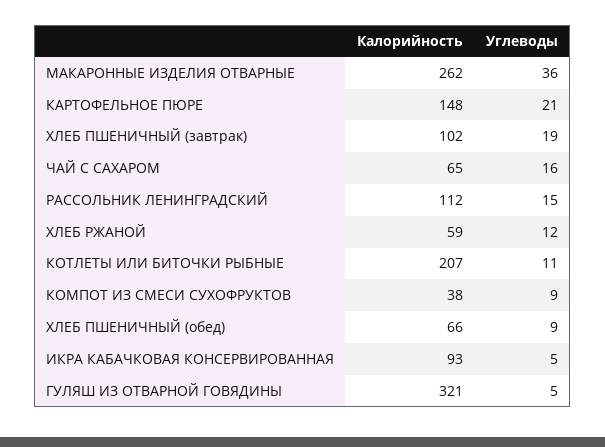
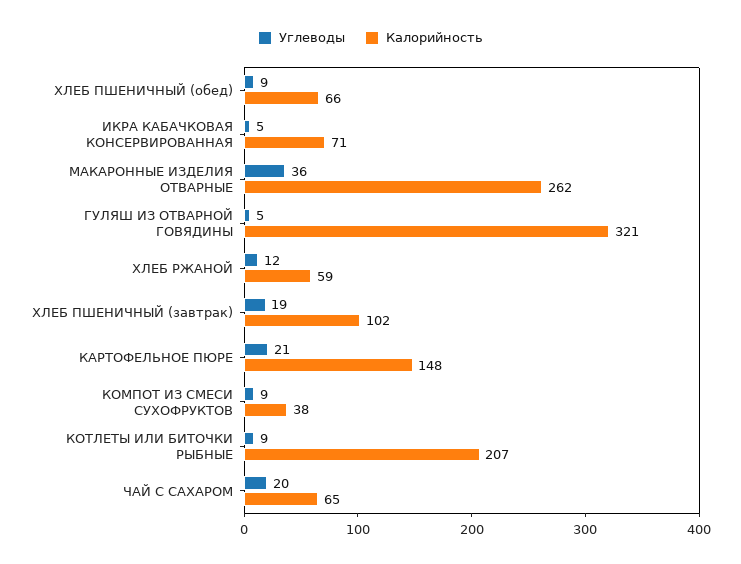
Углеводы, ЧАЙ С САХАРОМ: 16 -> 20
Калорийность, РАССОЛЬНИК ЛЕНИНГРАДСКИЙ: 112 -> none
Углеводы, РАССОЛЬНИК ЛЕНИНГРАДСКИЙ: 15 -> none
Углеводы, КОТЛЕТЫ ИЛИ БИТОЧКИ РЫБНЫЕ: 11 -> 9
Калорийность, ИКРА КАБАЧКОВАЯ КОНСЕРВИРОВАННАЯ: 93 -> 71

